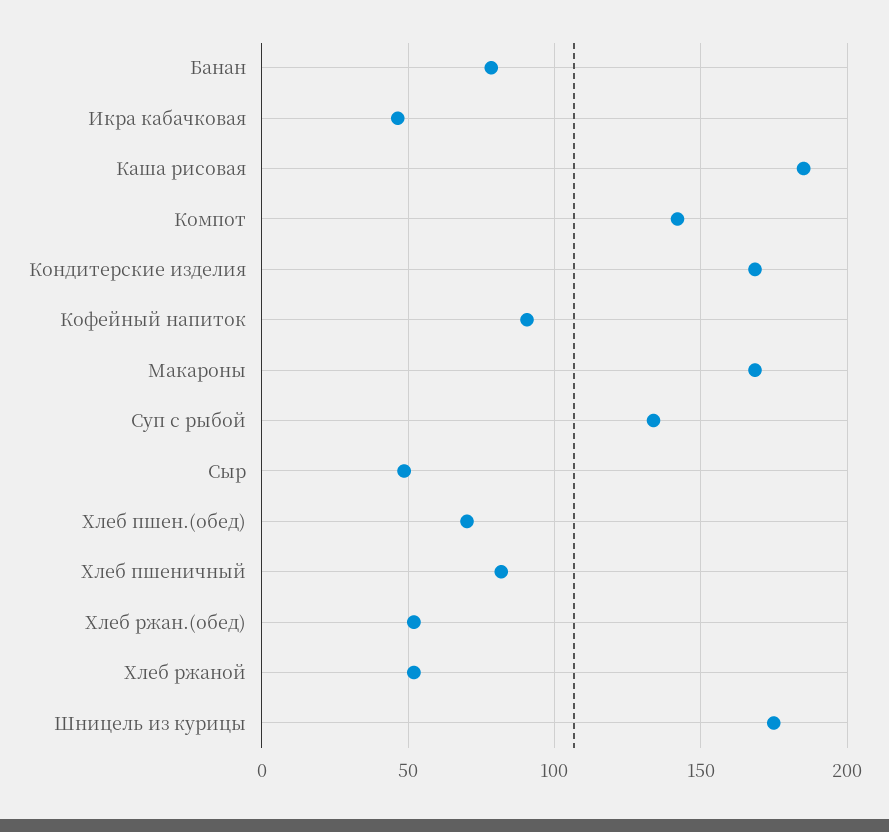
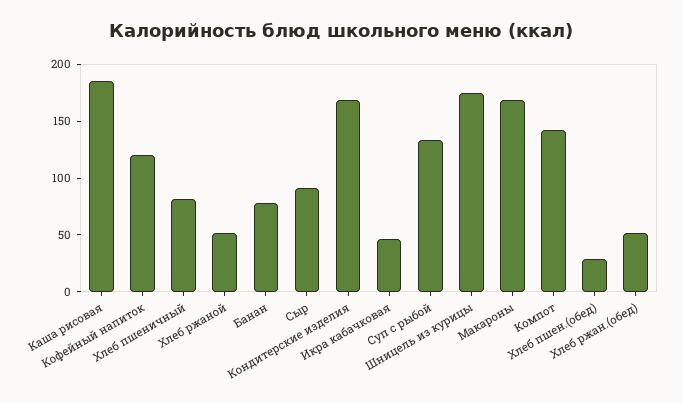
Кофейный напиток: 90 -> 120
Сыр: 50 -> 90
Хлеб пшен.(обед): 70 -> 30

